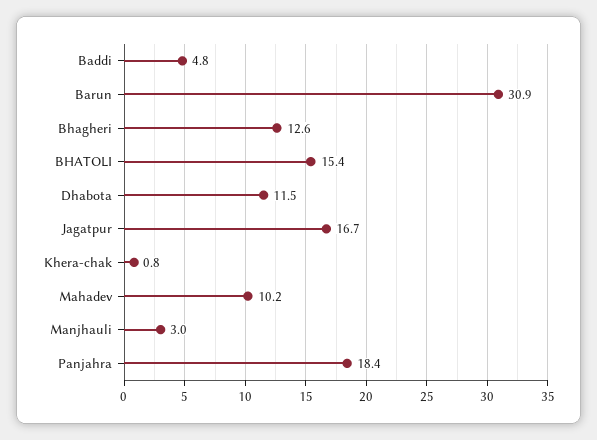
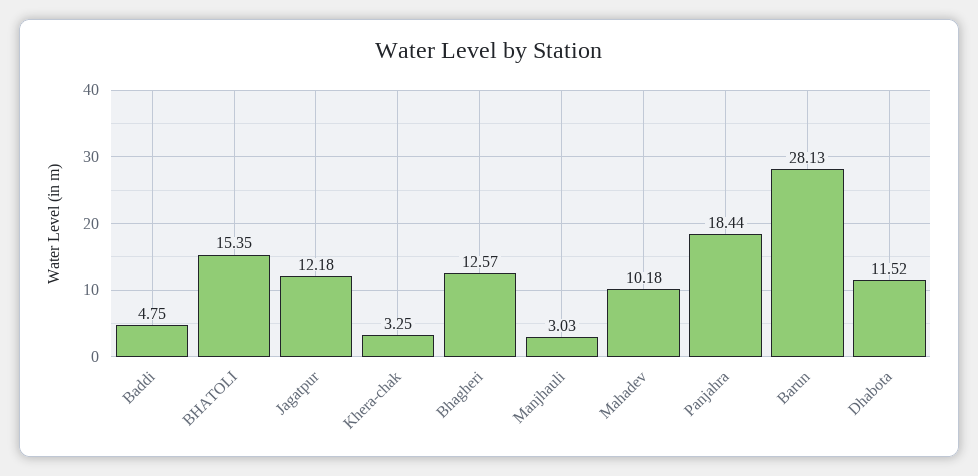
Barun: 30.9 -> 28.13
Jagatpur: 16.7 -> 12.18
Khera-chak: 0.8 -> 3.25

